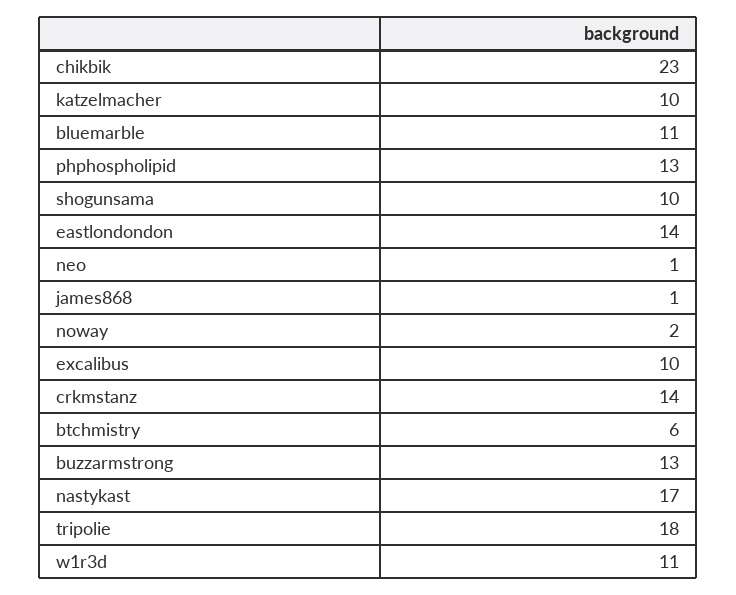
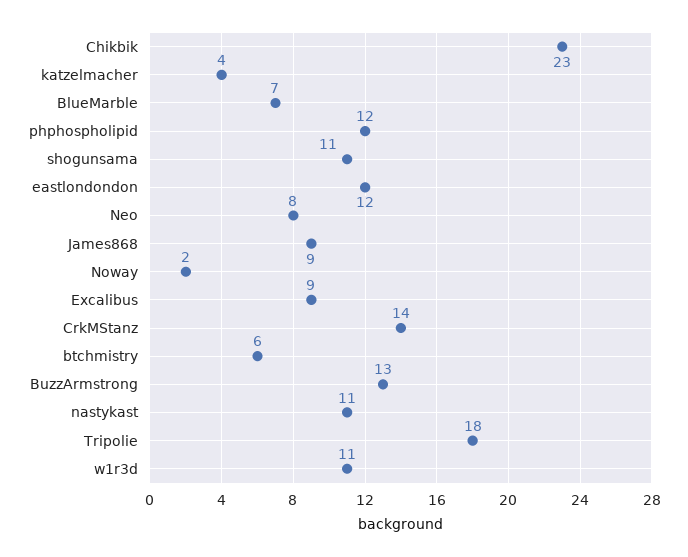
katzelmacher: 10 -> 4
bluemarble: 11 -> 7
phphospholipid: 13 -> 12
shogunsama: 10 -> 11
eastlondondon: 14 -> 12
neo: 1 -> 8
james868: 1 -> 9
excalibus: 10 -> 9
nastykast: 17 -> 11

